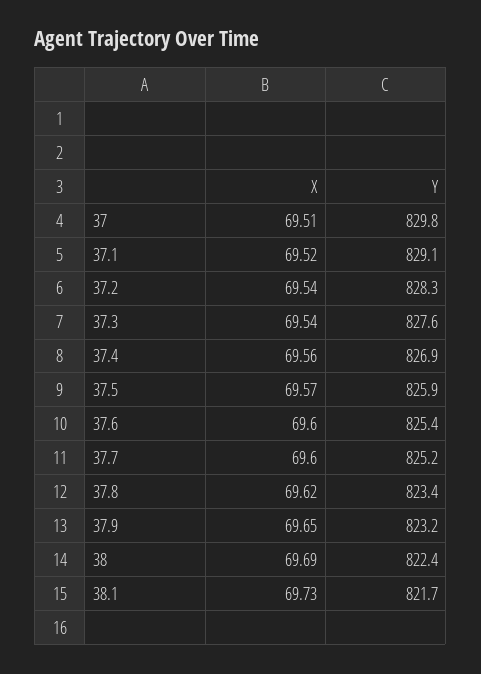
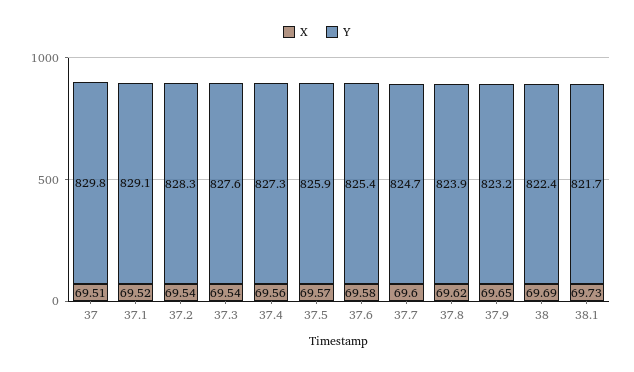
Y, 37.4: 826.9 -> 827.3
X, 37.6: 69.6 -> 69.58
Y, 37.7: 825.2 -> 824.7
Y, 37.8: 823.4 -> 823.9

